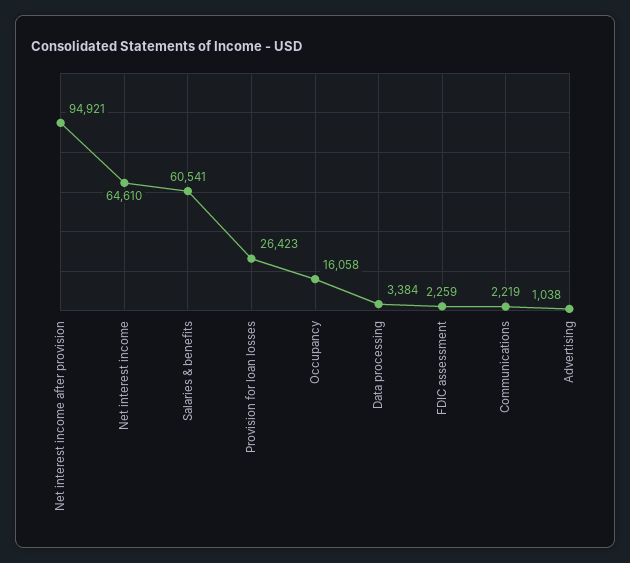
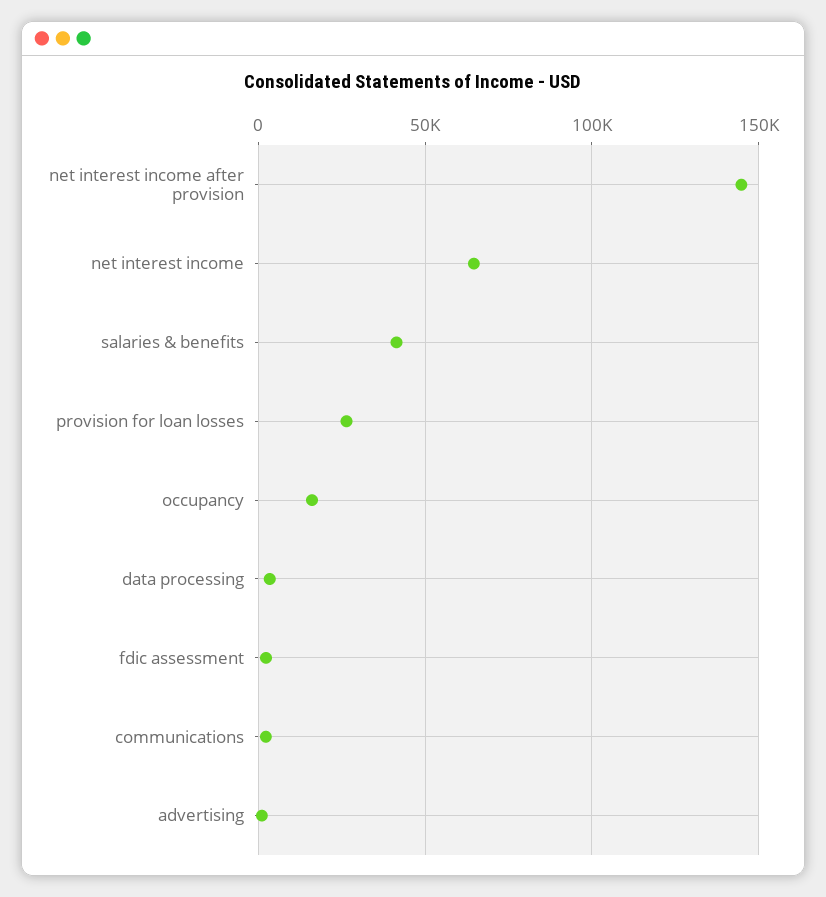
Net interest income after provision: 94921 -> 145000
Salaries & benefits: 60541 -> 40000

